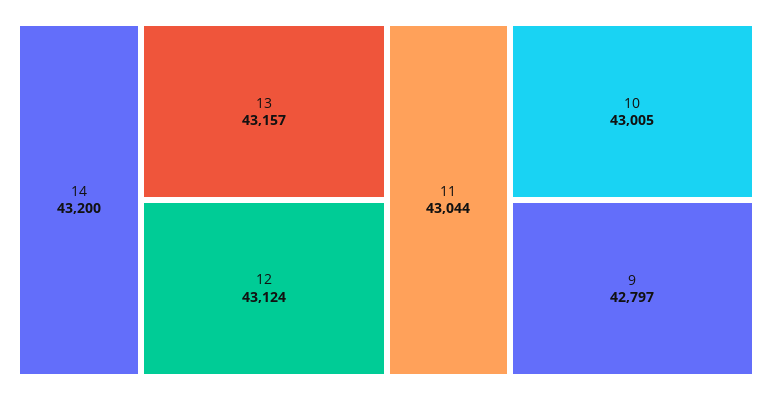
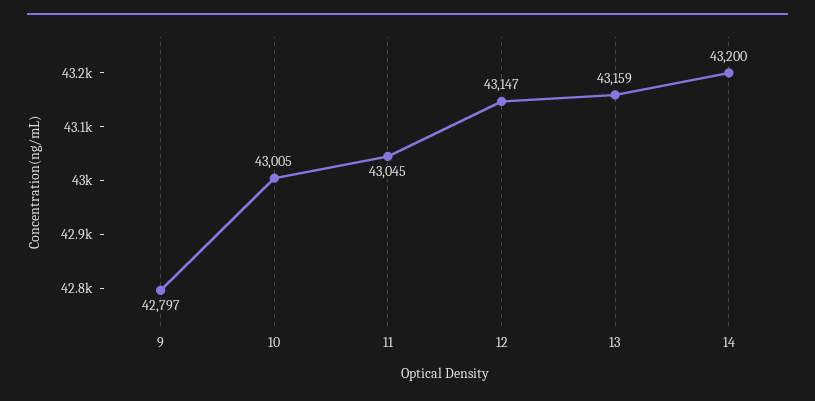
13: 43157 -> 43159
12: 43124 -> 43147
11: 43044 -> 43045

